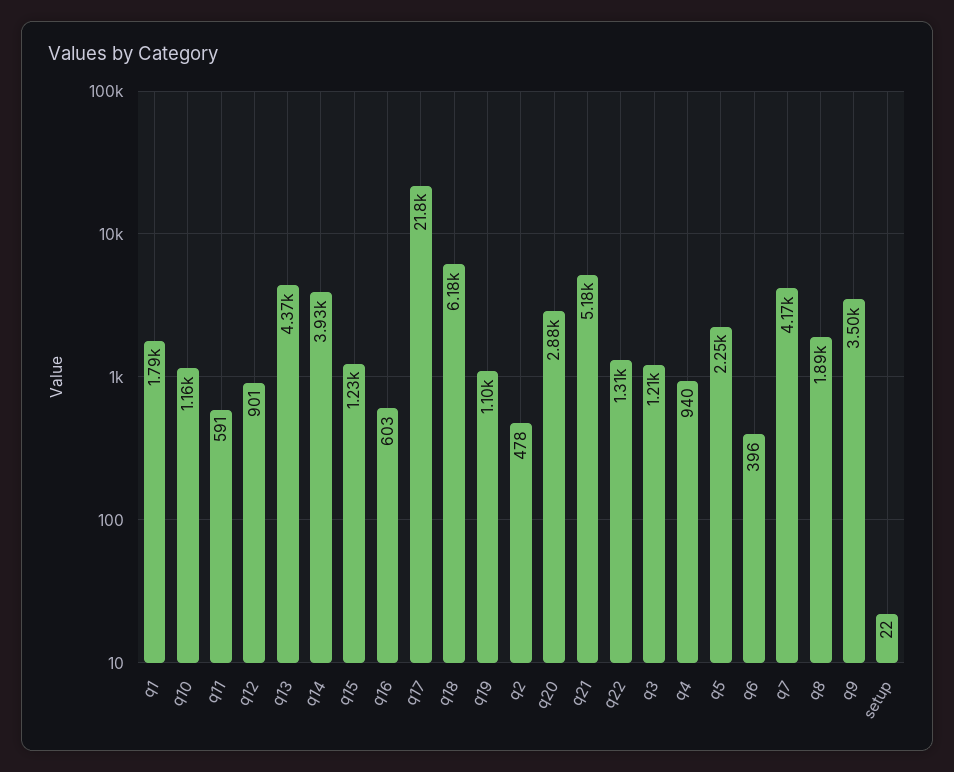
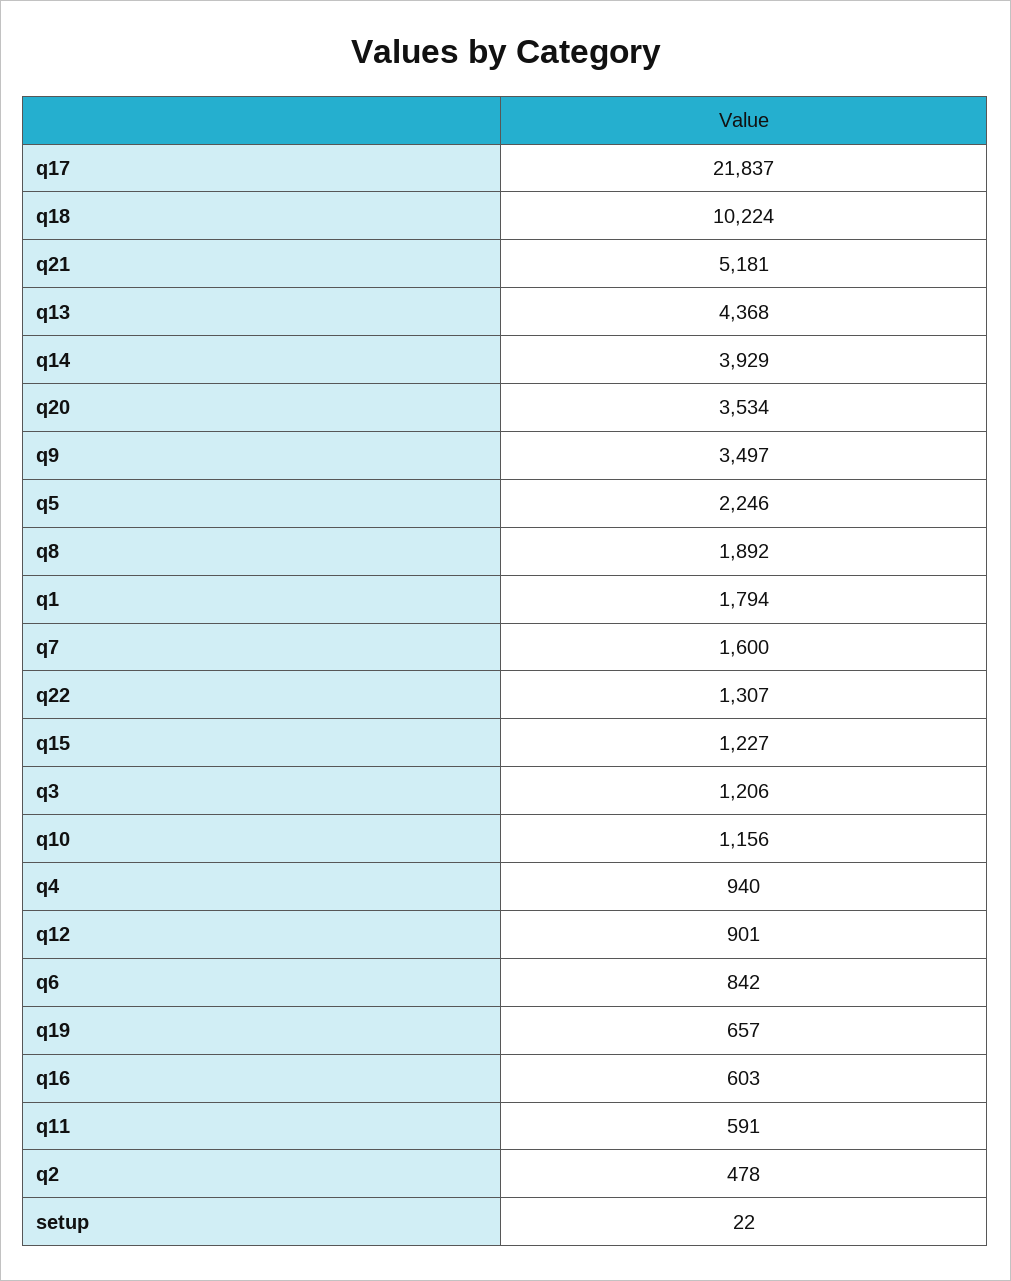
q18: 6180 -> 10224
q19: 1100 -> 657
q20: 2880 -> 3534
q6: 396 -> 842
q7: 4170 -> 1600

